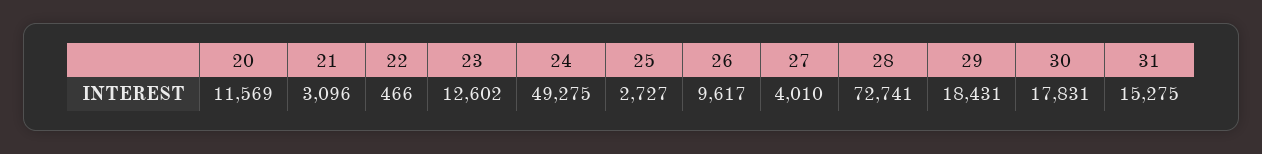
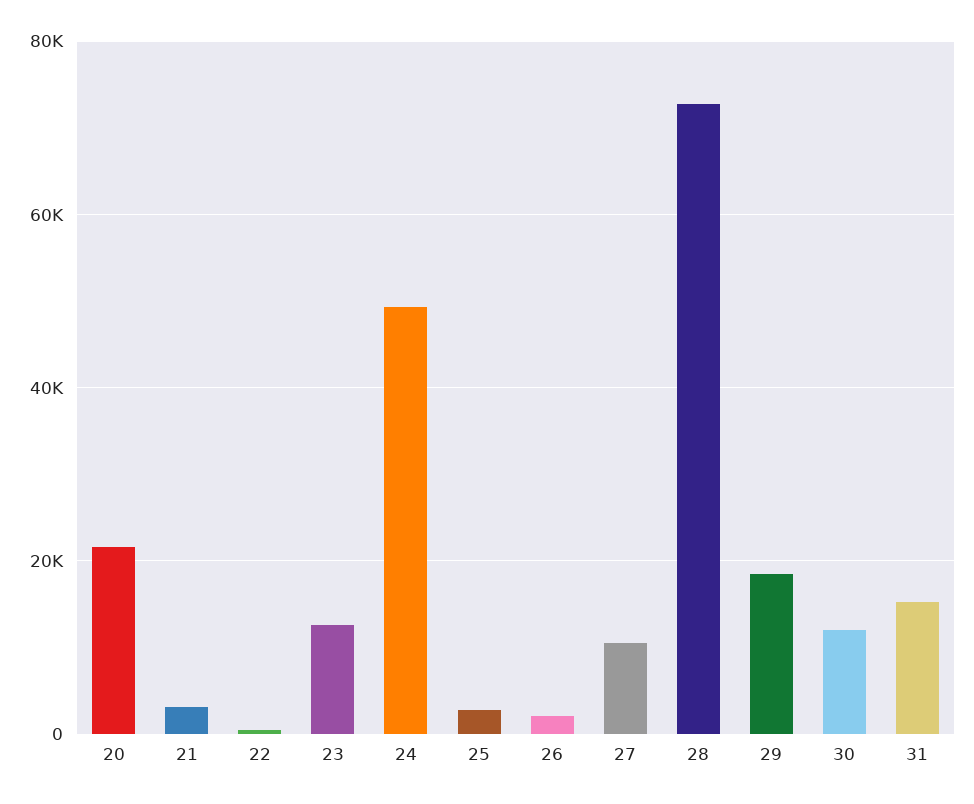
20: 11569 -> 22000
26: 9617 -> 2000
27: 4010 -> 10000
30: 17831 -> 12000

